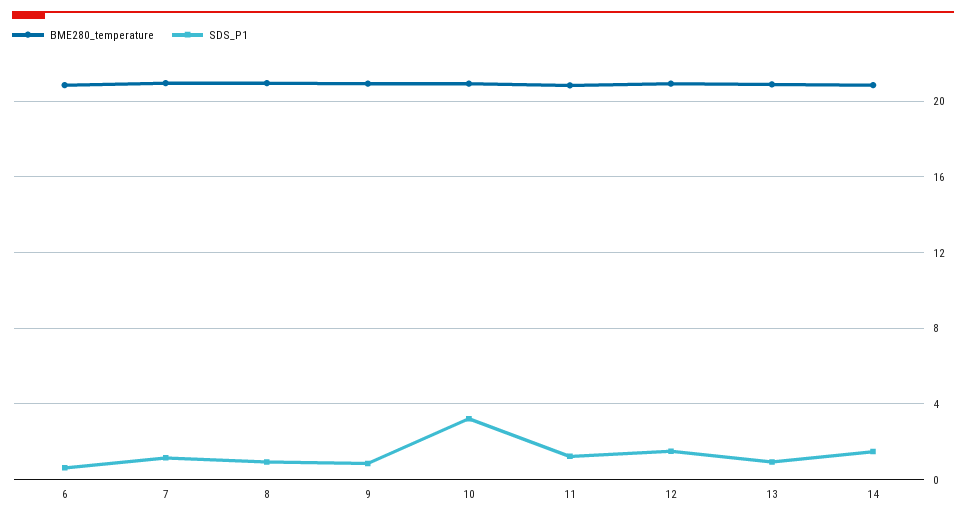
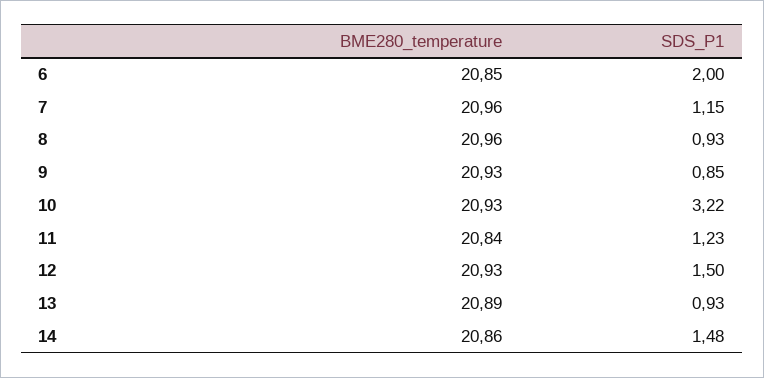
SDS_P1, 6: 0.5 -> 2

